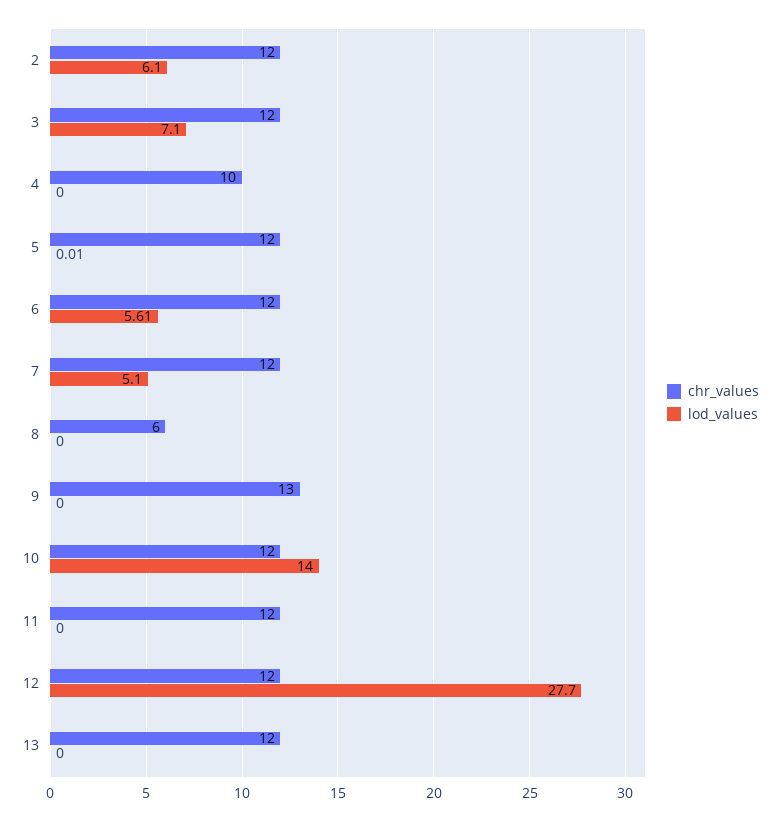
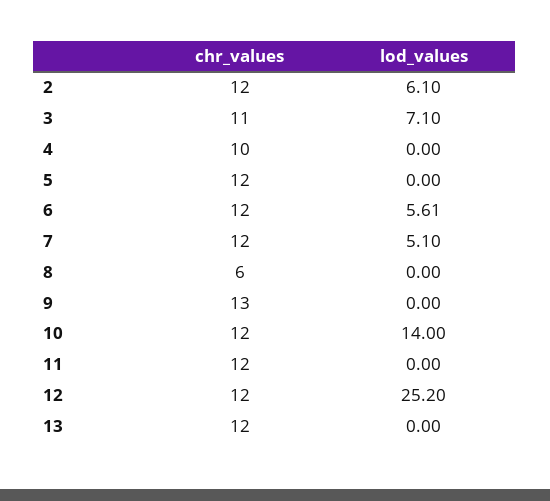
chr_values, 3: 12 -> 11
lod_values, 5: 0.01 -> 0
lod_values, 12: 27.7 -> 25.2

